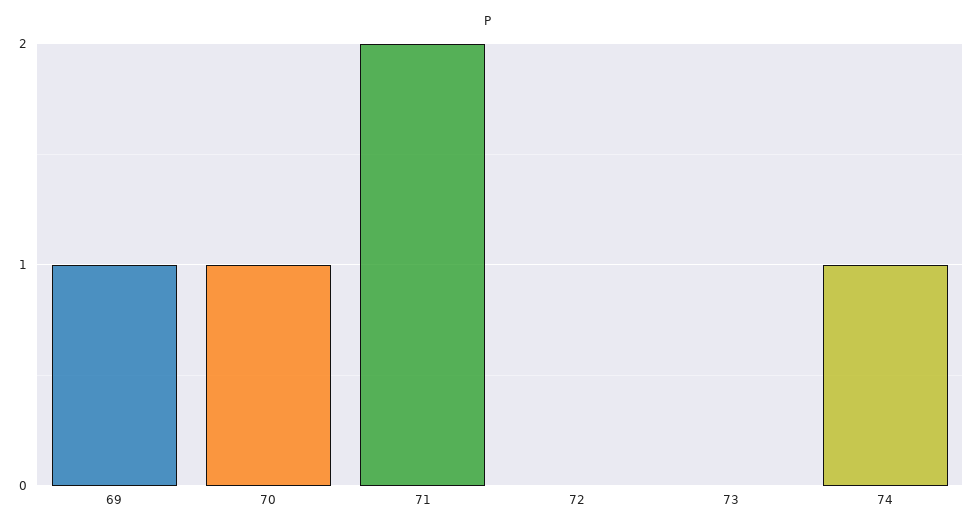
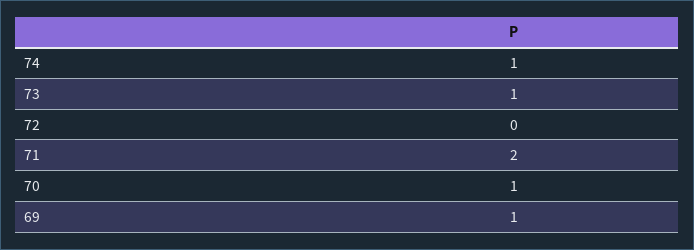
73: 0 -> 1

